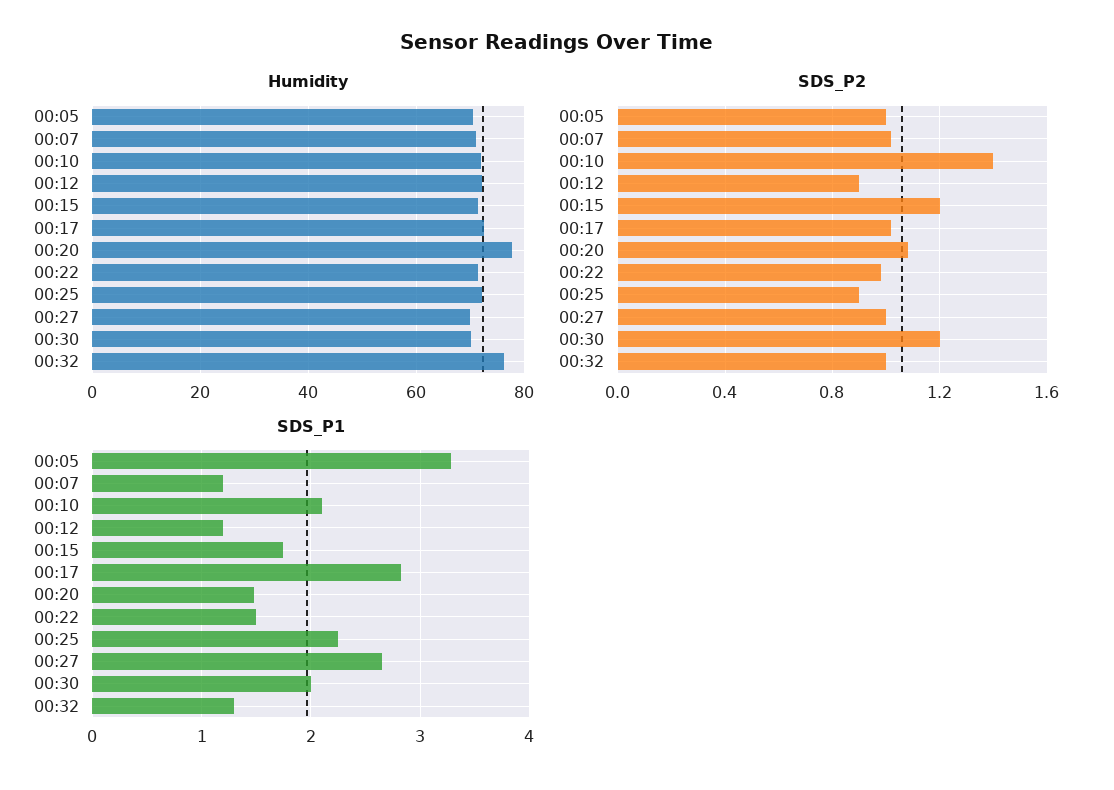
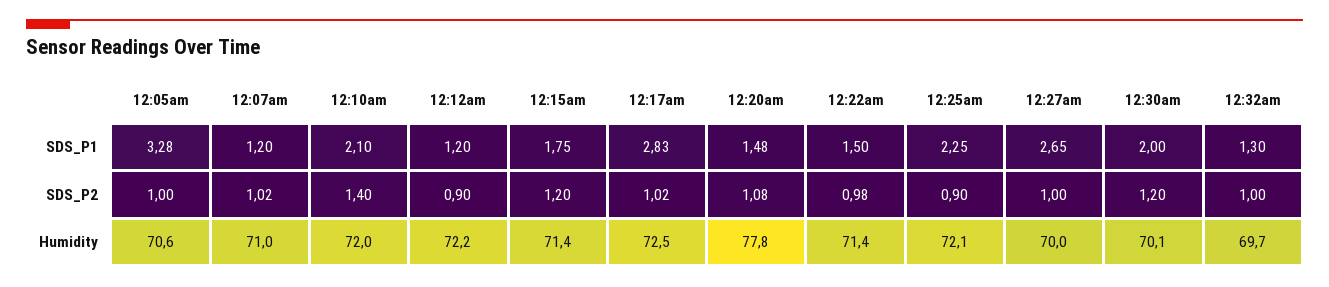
Humidity, 00:32: 76 -> 69.7

